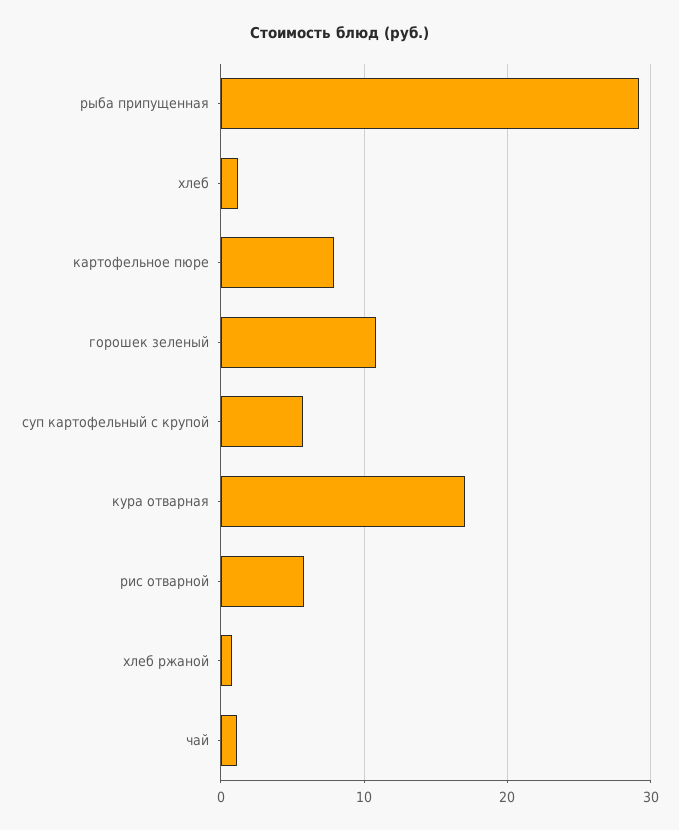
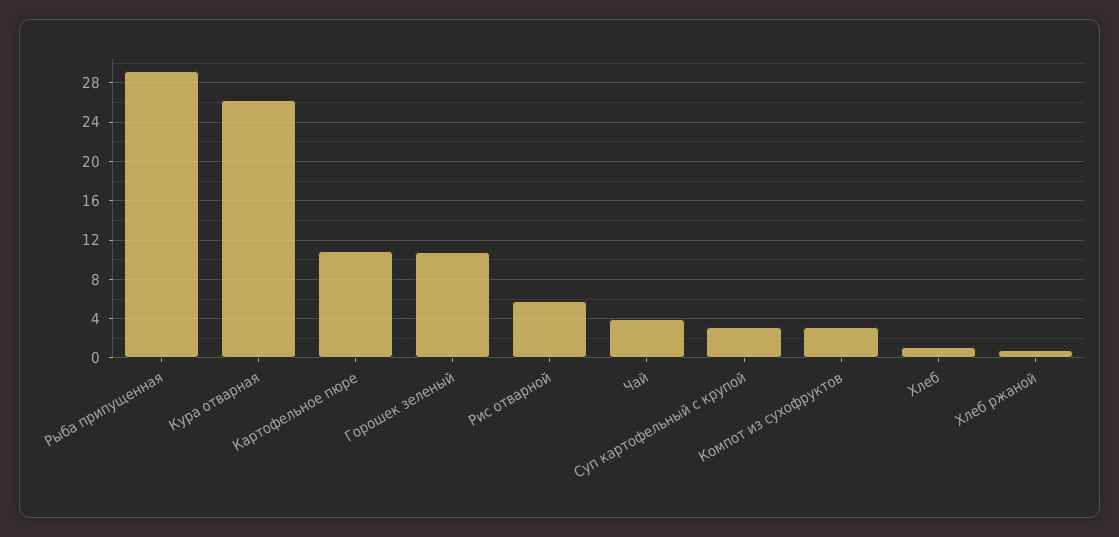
картофельное пюре: 8 -> 11
суп картофельный с крупой: 6 -> 3
кура отварная: 17 -> 26
чай: 1 -> 4
Компот из сухофруктов: none -> 3

